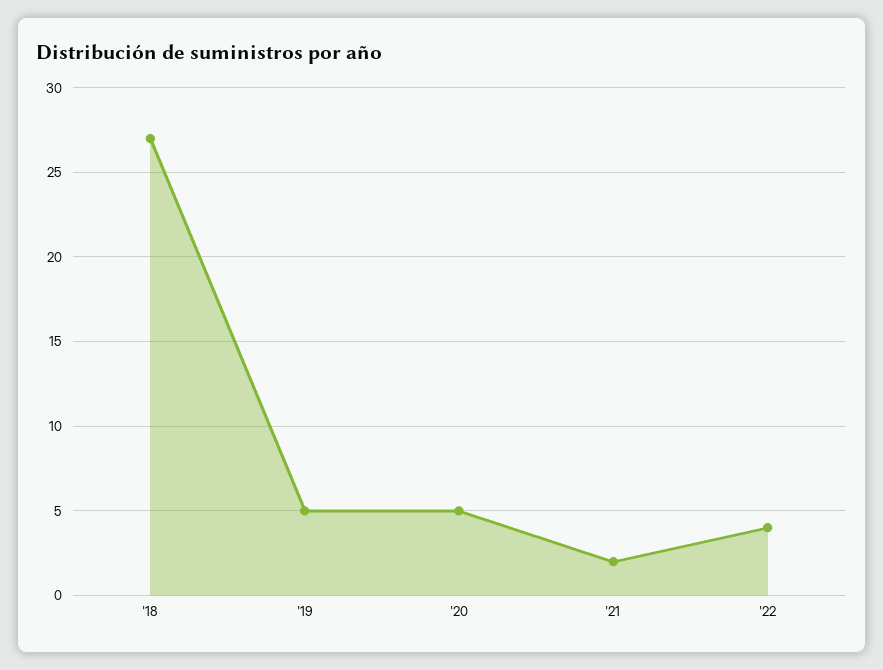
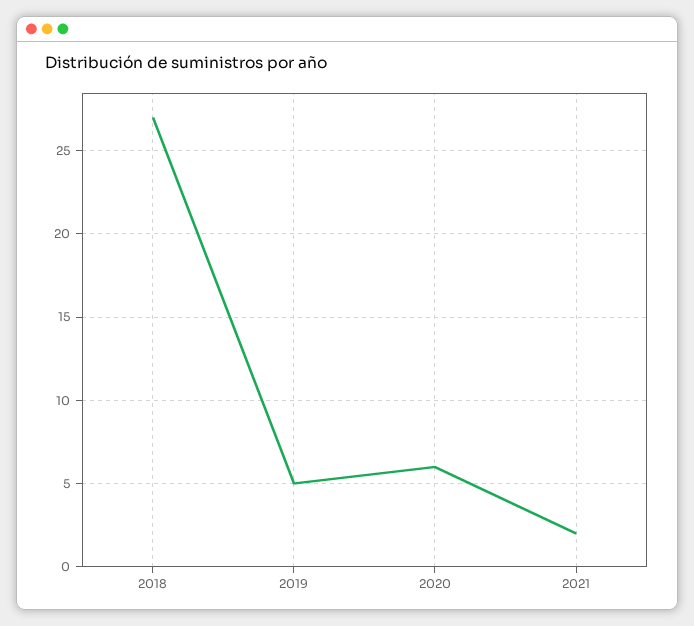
'20: 5 -> 6
'22: 4 -> none

